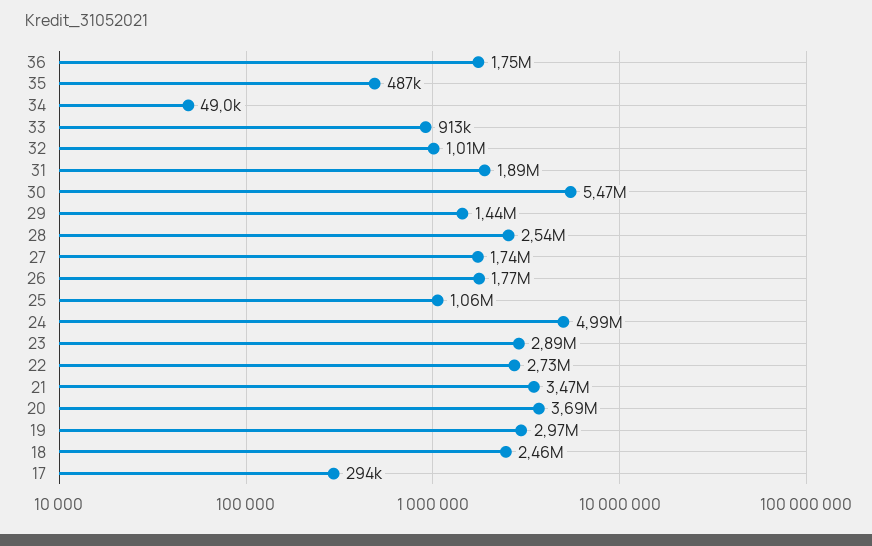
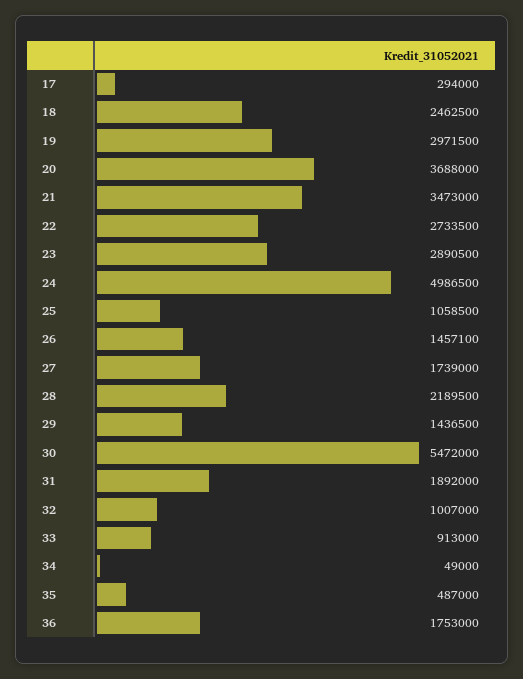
28: 2540000 -> 2189500
26: 1770000 -> 1457100

